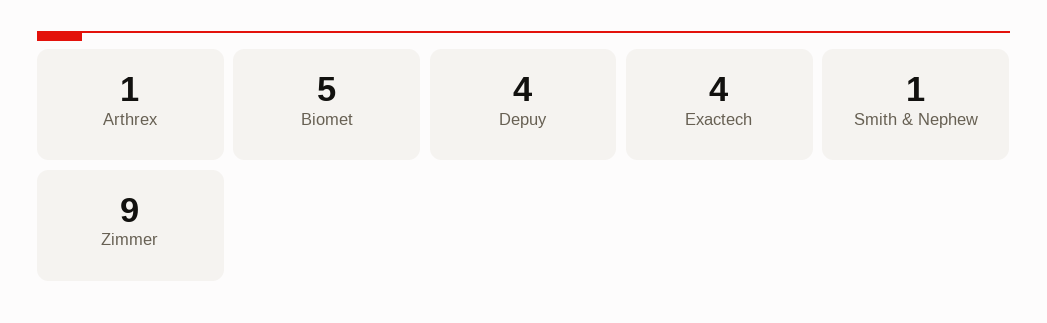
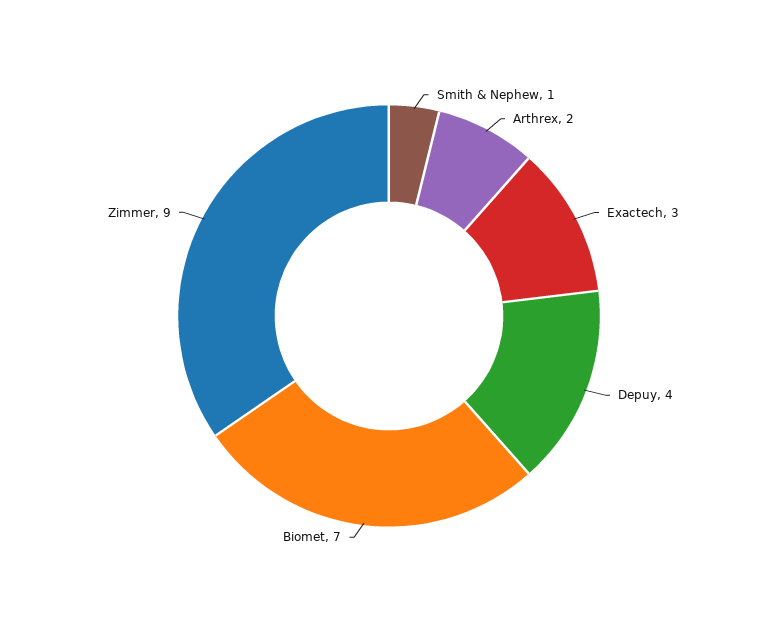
Arthrex: 1 -> 2
Biomet: 5 -> 7
Exactech: 4 -> 3

